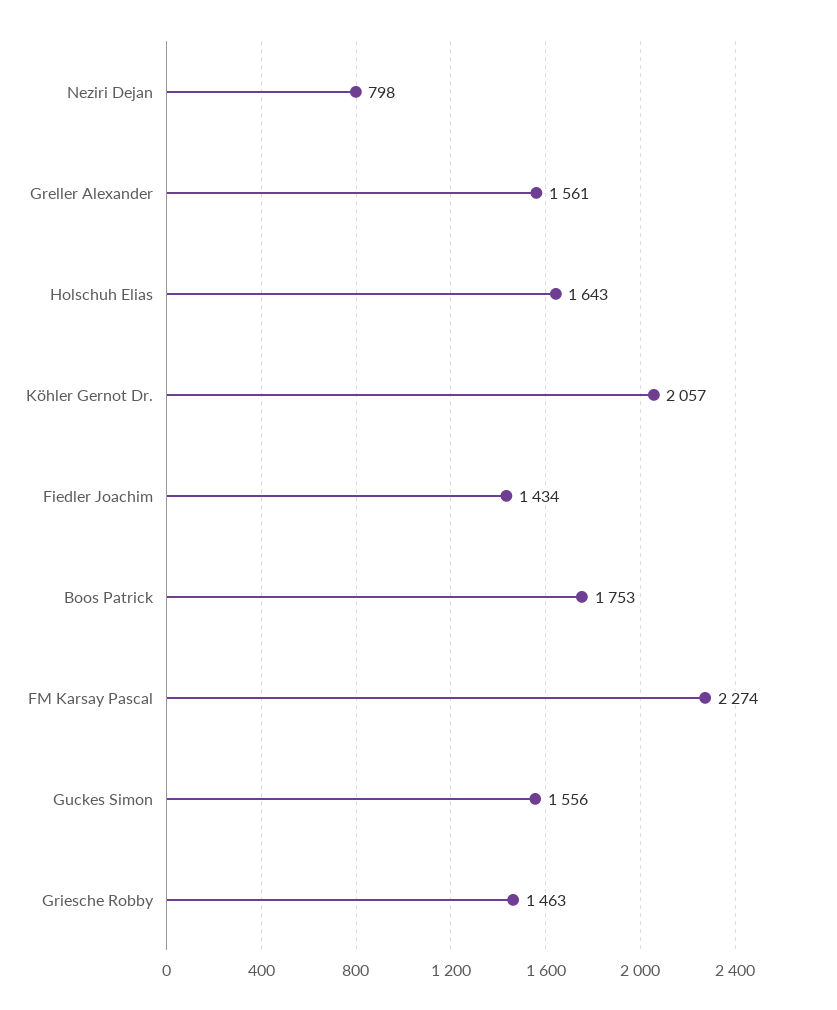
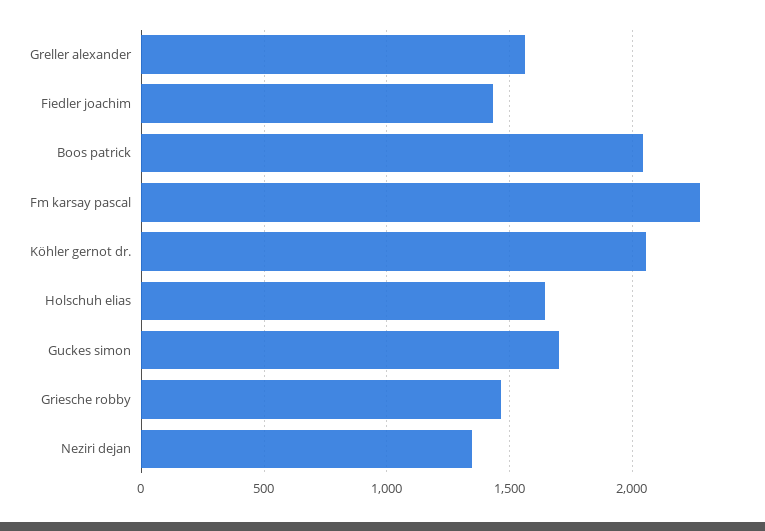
Neziri Dejan: 798 -> 1350
Boos Patrick: 1753 -> 2050
Guckes Simon: 1556 -> 1700

